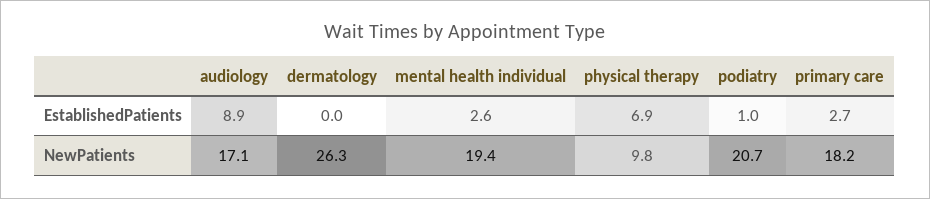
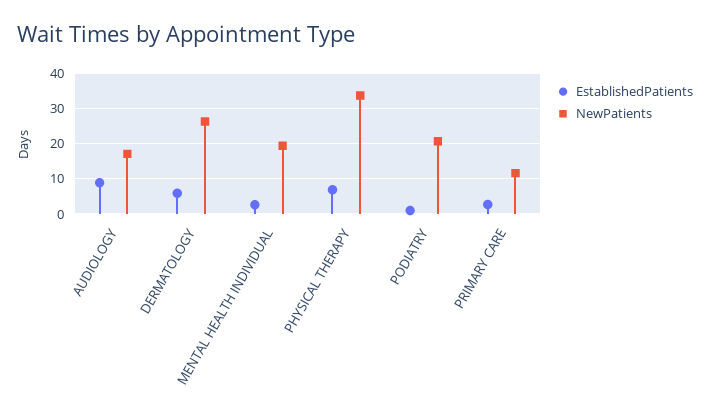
EstablishedPatients, dermatology: 0 -> 6
NewPatients, physical therapy: 9.8 -> 34
NewPatients, primary care: 18.2 -> 12

